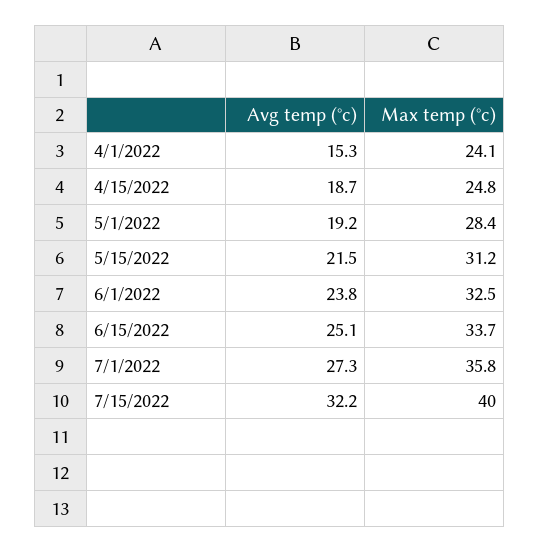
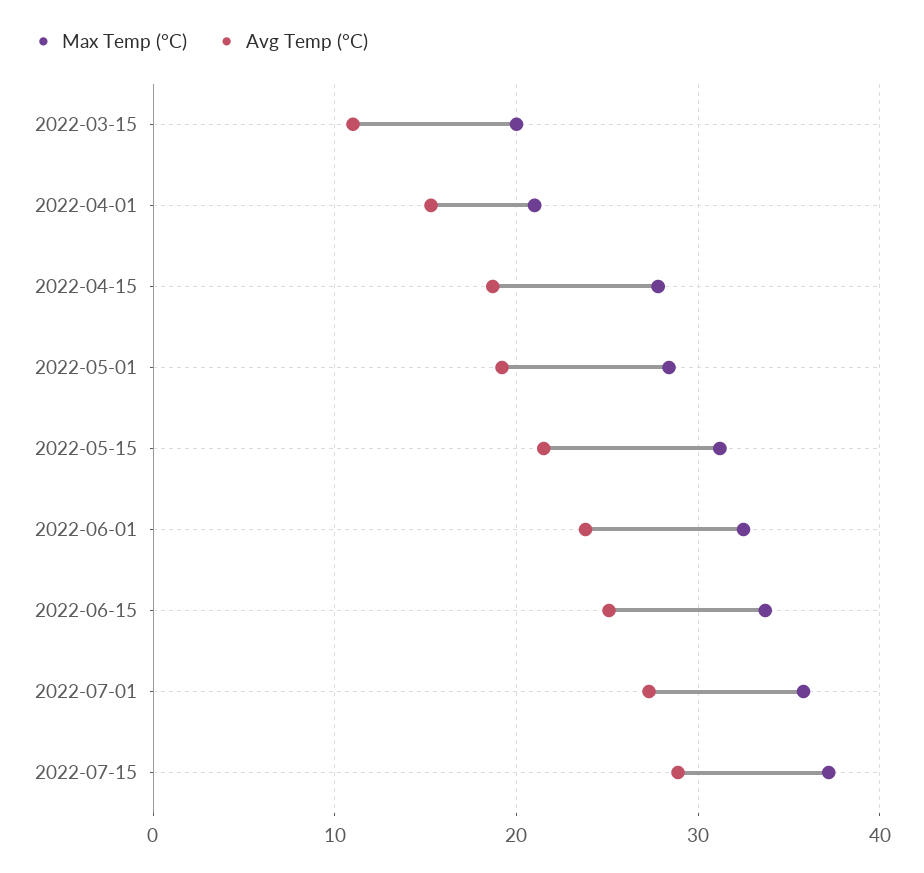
Max temp (°c), 4/1/2022: 24.1 -> 21
Max temp (°c), 4/15/2022: 24.8 -> 28
Avg temp (°c), 7/15/2022: 32.2 -> 29
Max temp (°c), 7/15/2022: 40 -> 37
Max temp (°c), 2022-03-15: none -> 20
Avg temp (°c), 2022-03-15: none -> 11

